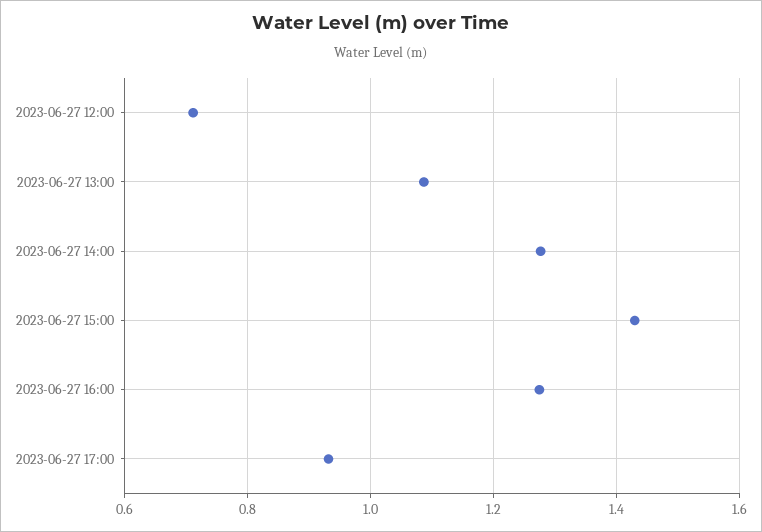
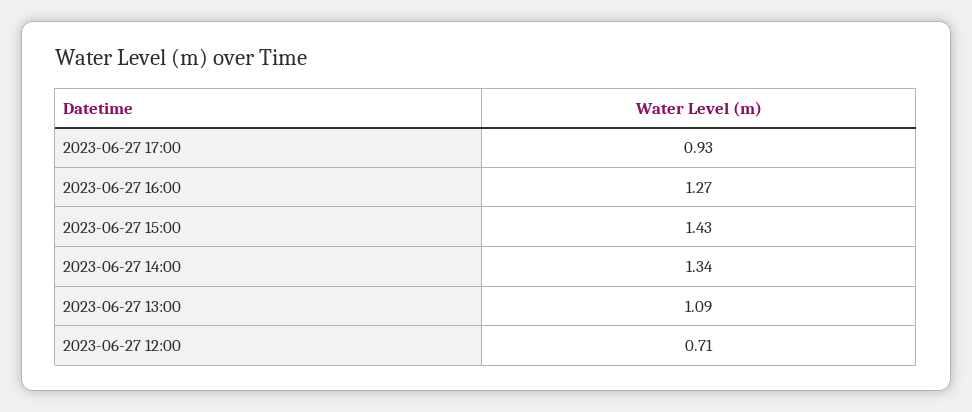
2023-06-27 14:00: 1.28 -> 1.34

